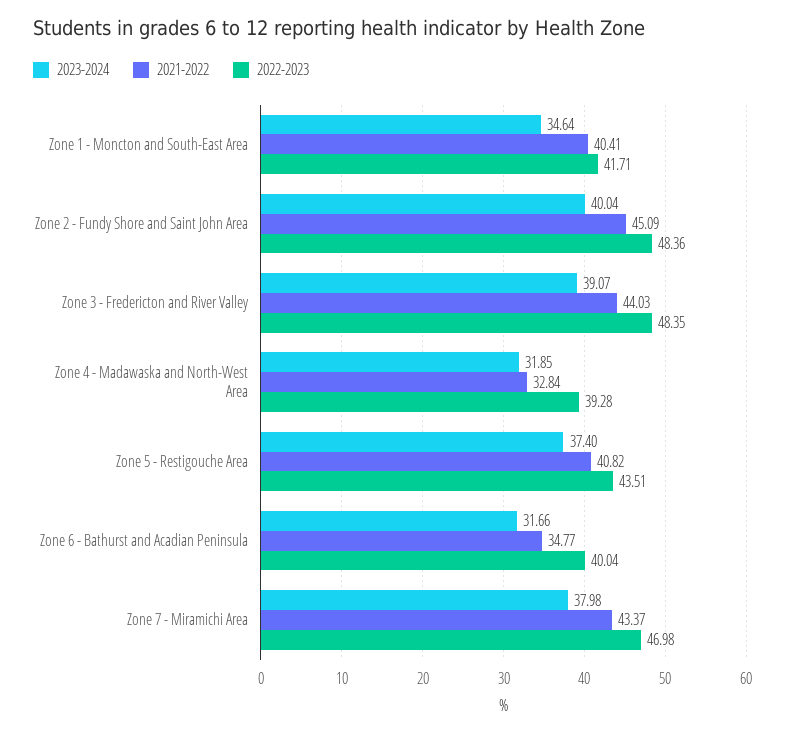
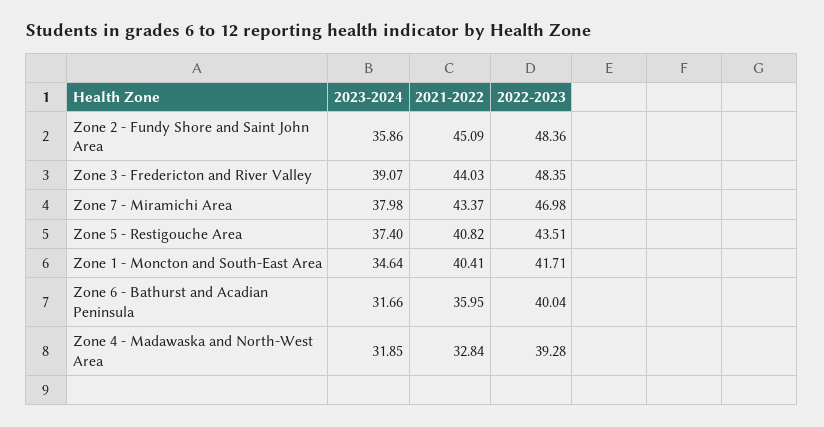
2023-2024, Zone 2 - Fundy Shore and Saint John Area: 40.04 -> 35.86
2021-2022, Zone 6 - Bathurst and Acadian Peninsula: 34.77 -> 35.95

